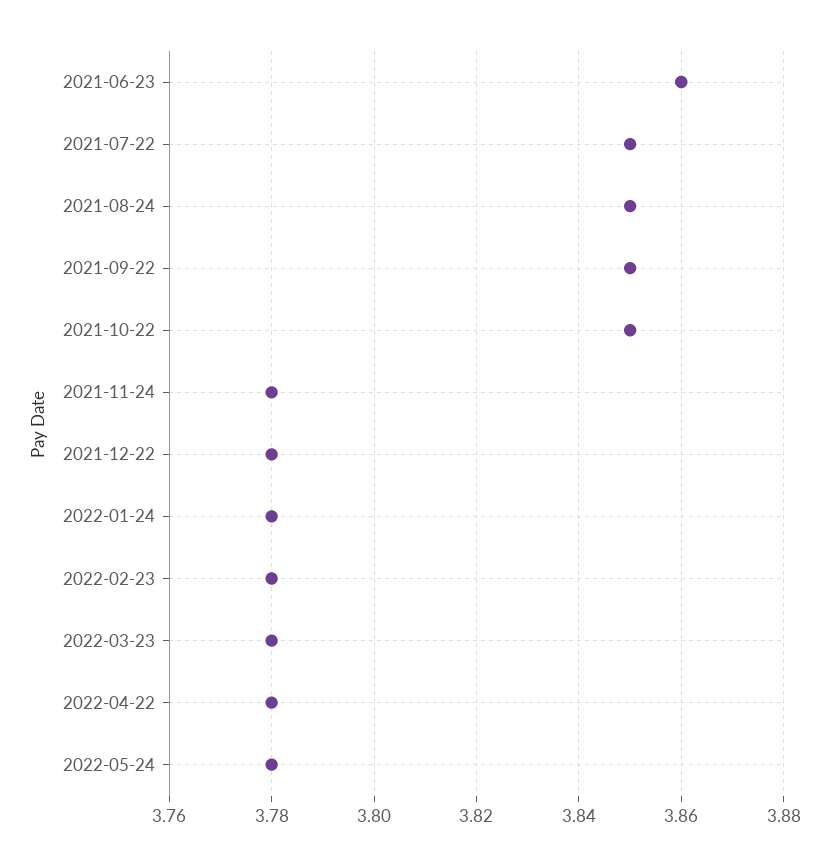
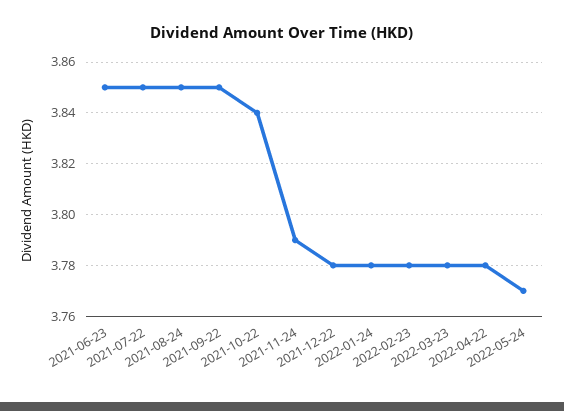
2021-06-23: 3.86 -> 3.85
2021-10-22: 3.85 -> 3.84
2021-11-24: 3.78 -> 3.79
2022-05-24: 3.78 -> 3.77

